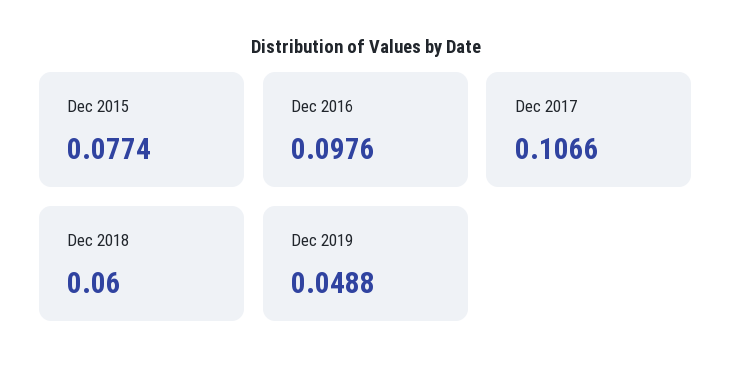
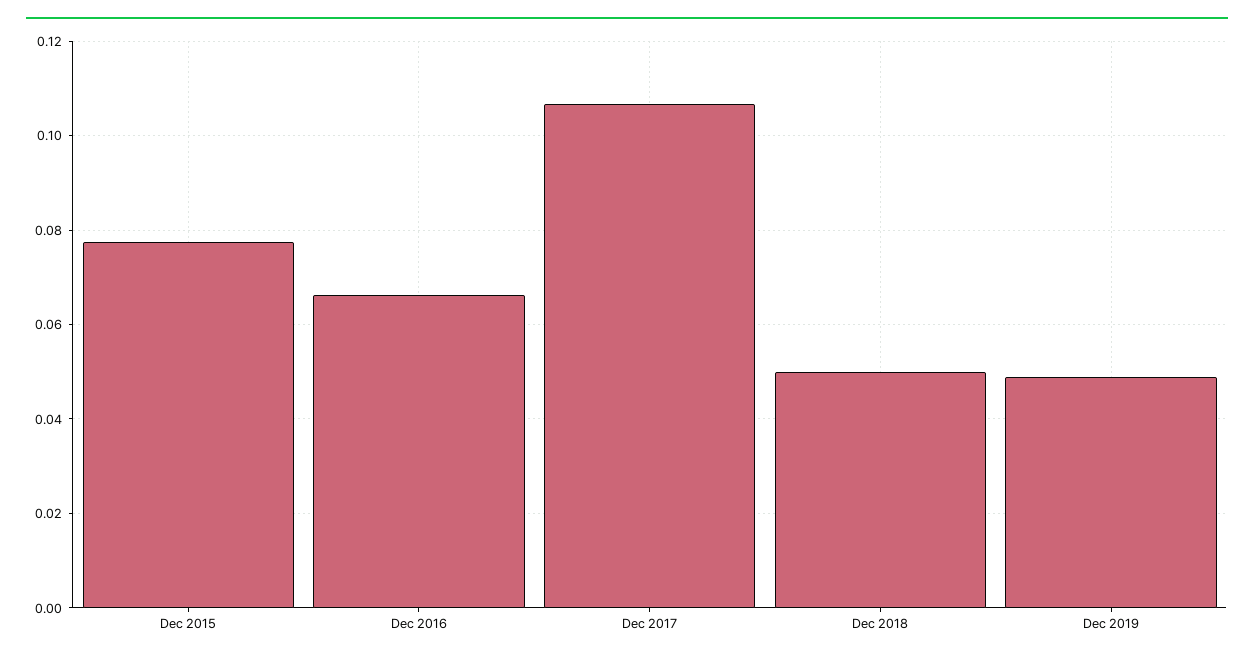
Dec 2016: 0.0976 -> 0.066
Dec 2018: 0.06 -> 0.05

